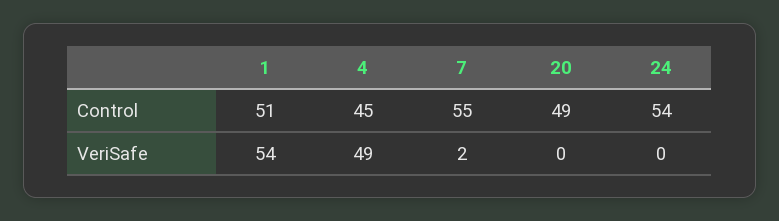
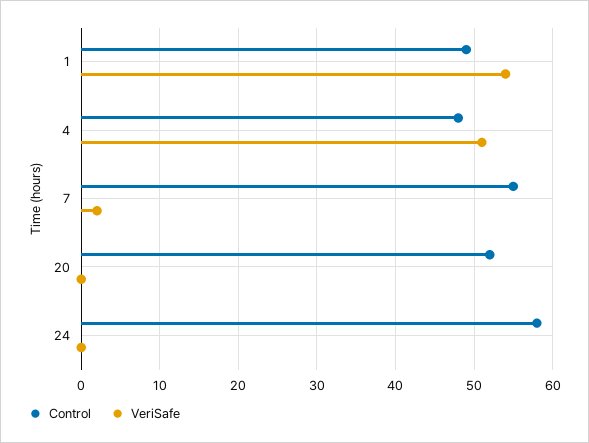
Control, 1: 51 -> 49
Control, 4: 45 -> 48
Control, 20: 49 -> 52
Control, 24: 54 -> 58
VeriSafe, 4: 49 -> 51

